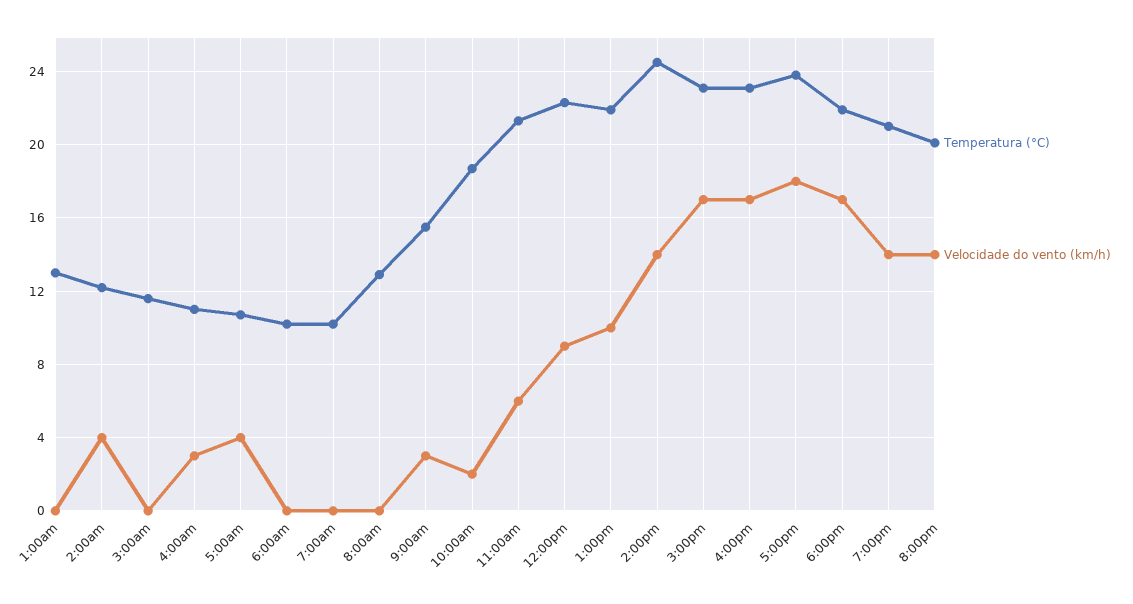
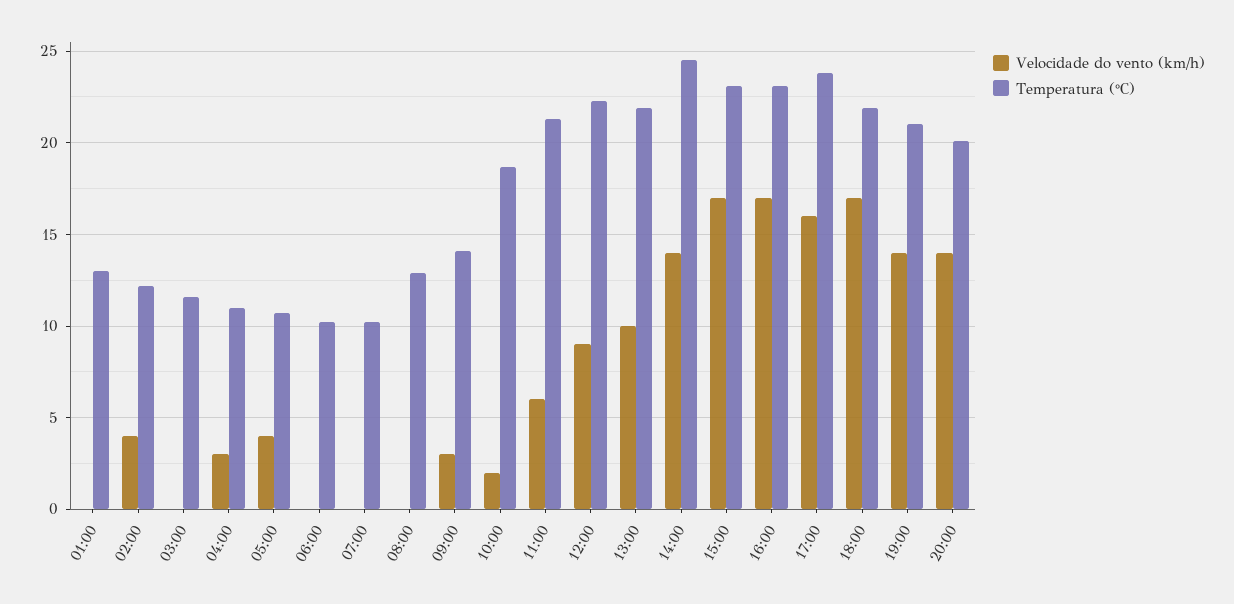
Temperatura (°C), 9:00am: 15.5 -> 14
Velocidade do vento (km/h), 5:00pm: 18 -> 16

